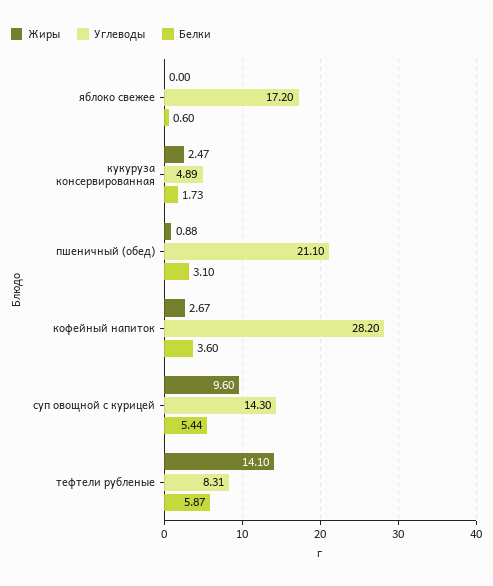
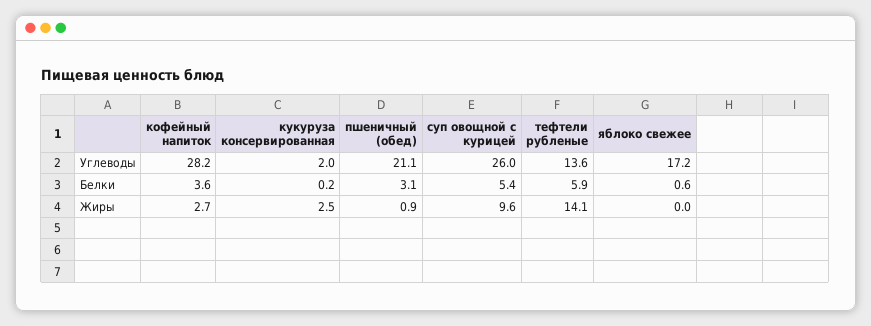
Углеводы, кукуруза консервированная: 4.89 -> 2
Белки, кукуруза консервированная: 1.73 -> 0.2
Углеводы, суп овощной с курицей: 14.3 -> 26
Углеводы, тефтели рубленые: 8.31 -> 13.6

